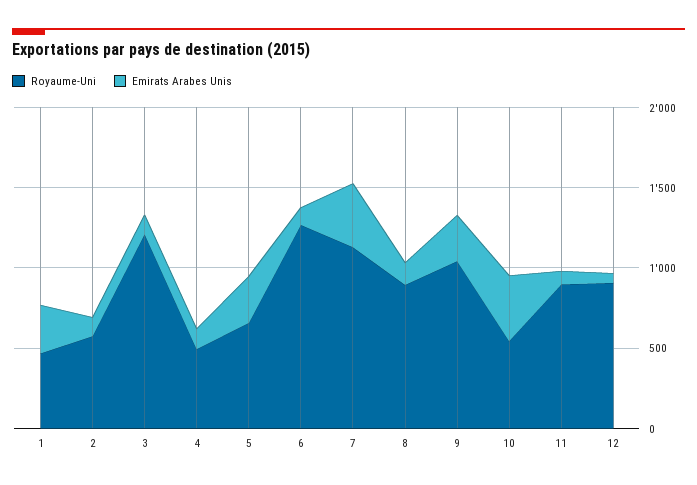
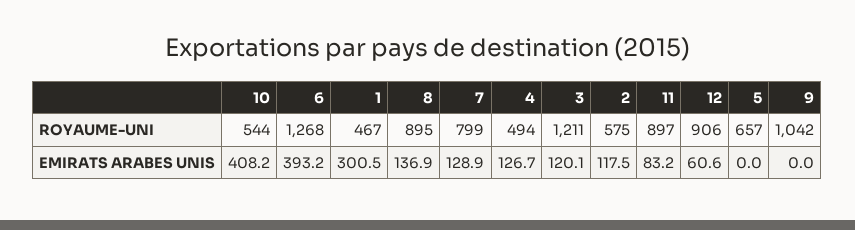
Emirats Arabes Unis, 5: 300 -> 0
Emirats Arabes Unis, 6: 100 -> 393.2
Royaume-Uni, 7: 1100 -> 799
Emirats Arabes Unis, 7: 400 -> 128.9
Emirats Arabes Unis, 9: 300 -> 0

